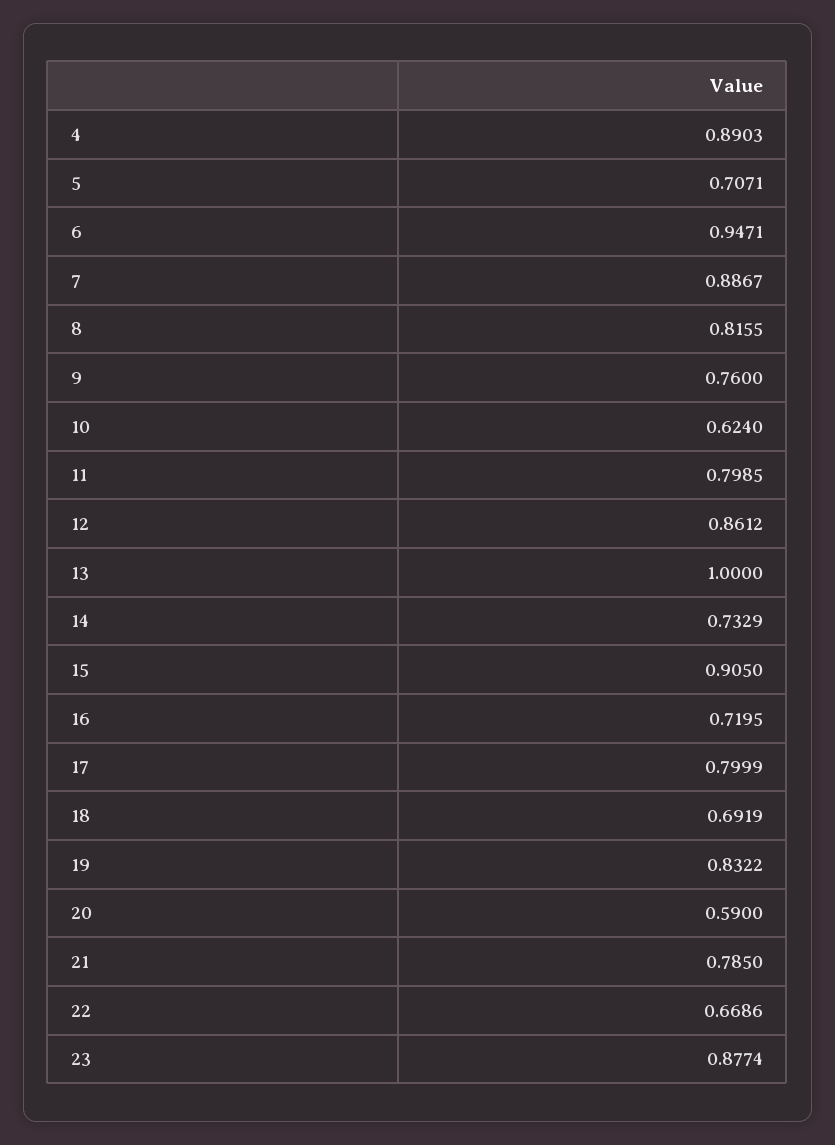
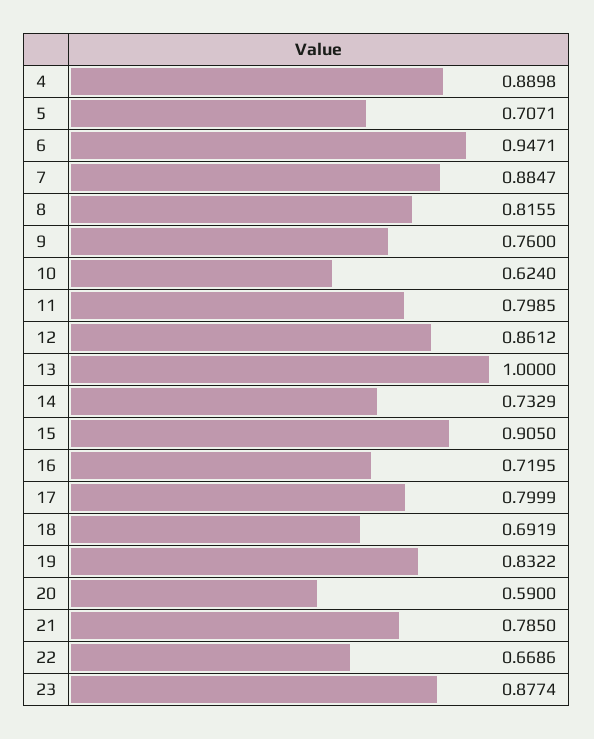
4: 0.8903 -> 0.8898
7: 0.8867 -> 0.8847

